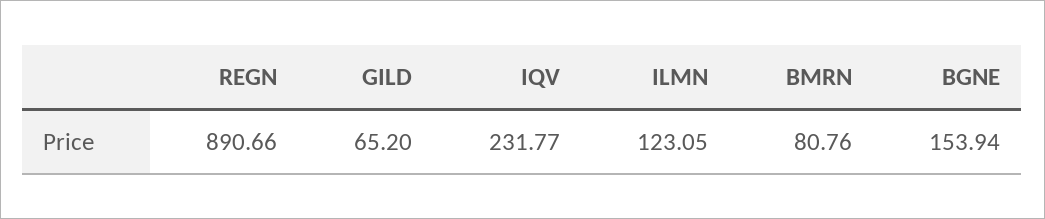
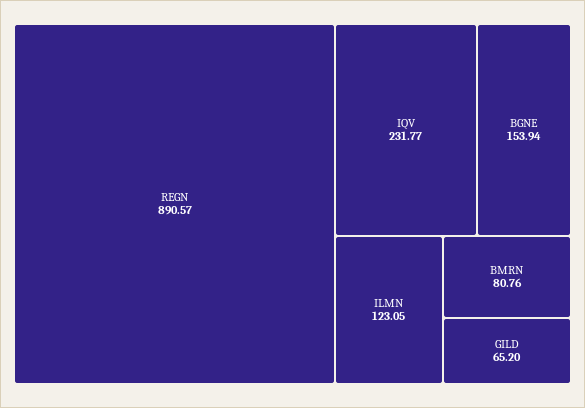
REGN: 890.66 -> 890.57

